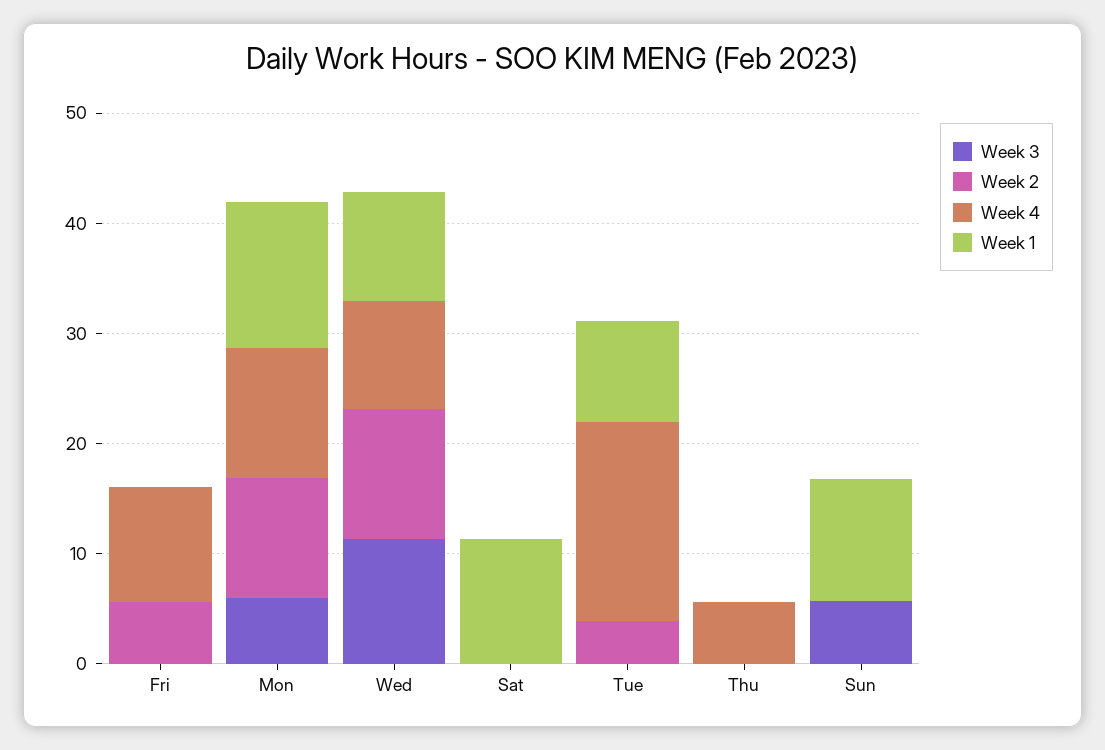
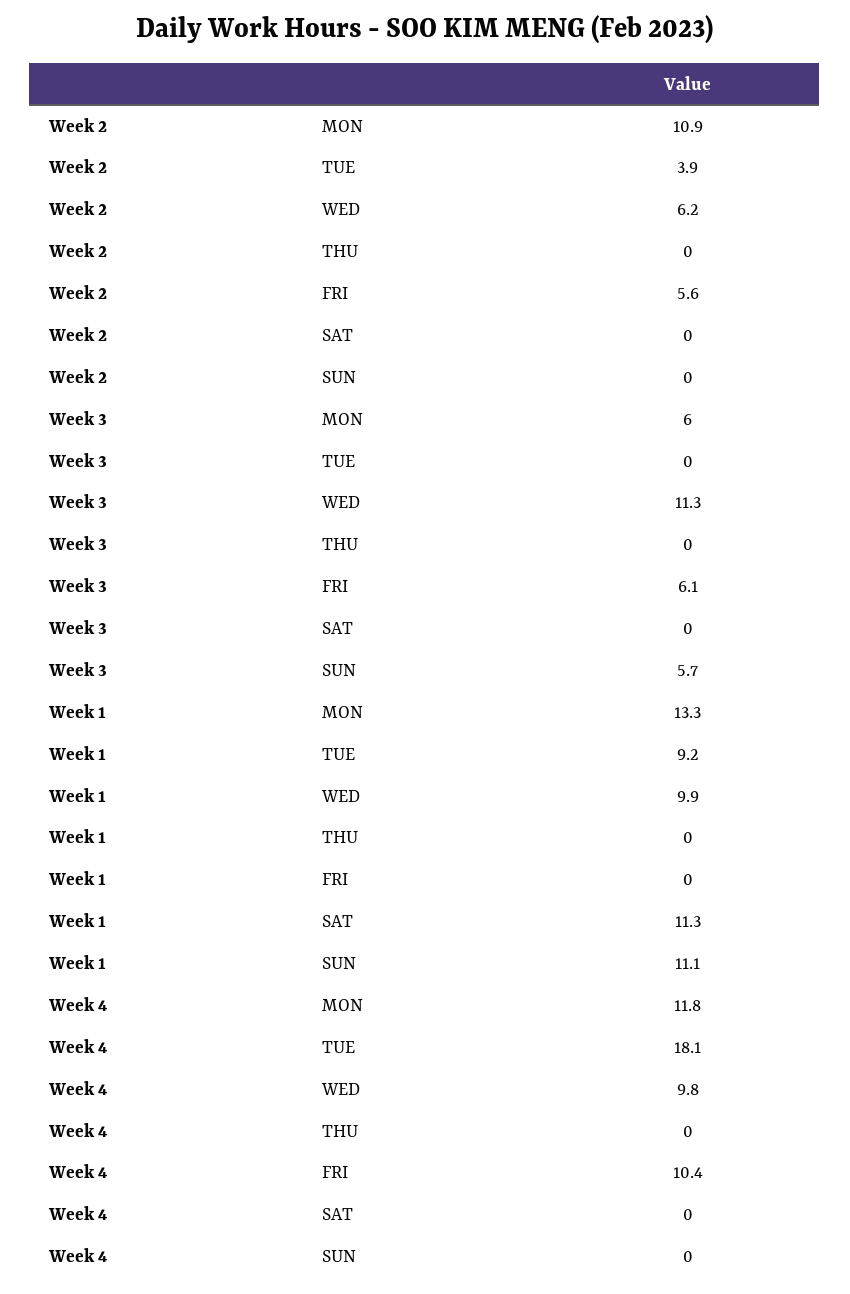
Week 3, Fri: 0 -> 6.1
Week 2, Wed: 12 -> 6.2
Week 4, Thu: 6 -> 0

